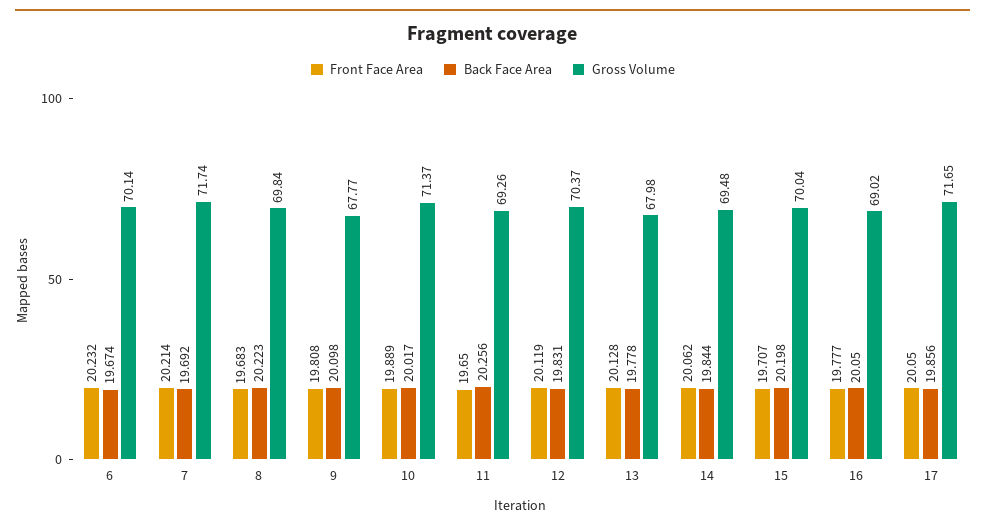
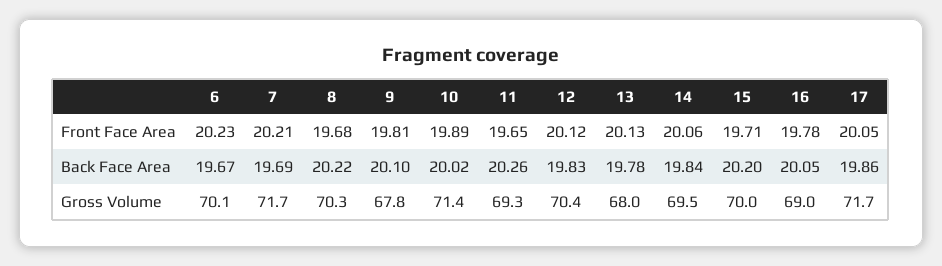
Gross Volume, 8: 69.84 -> 70.3

